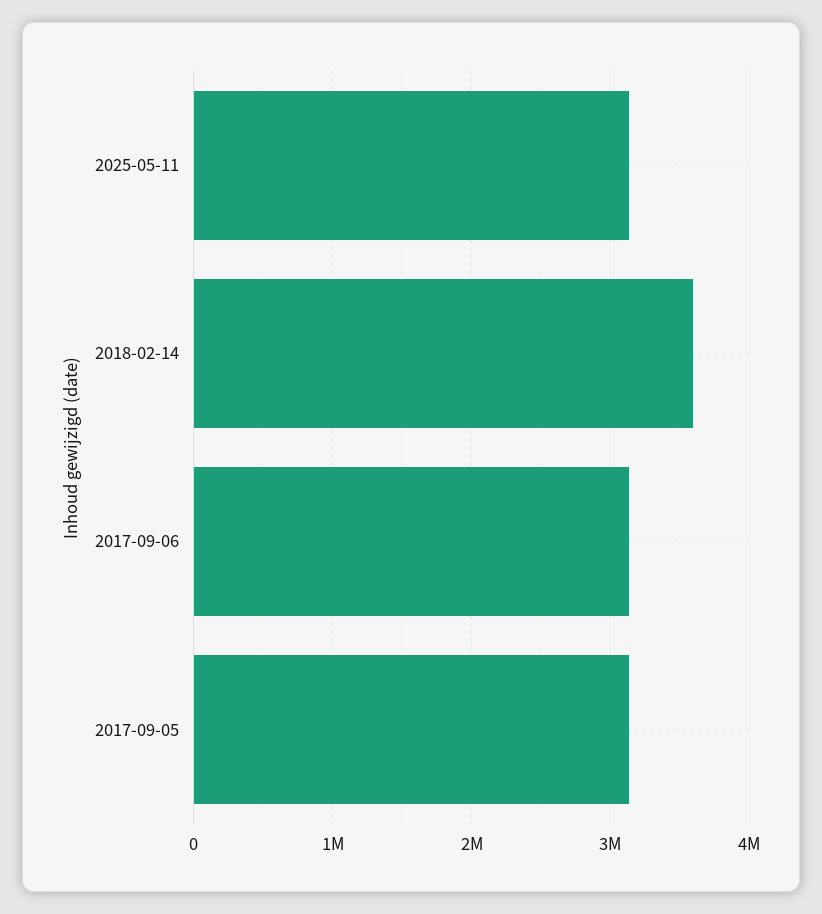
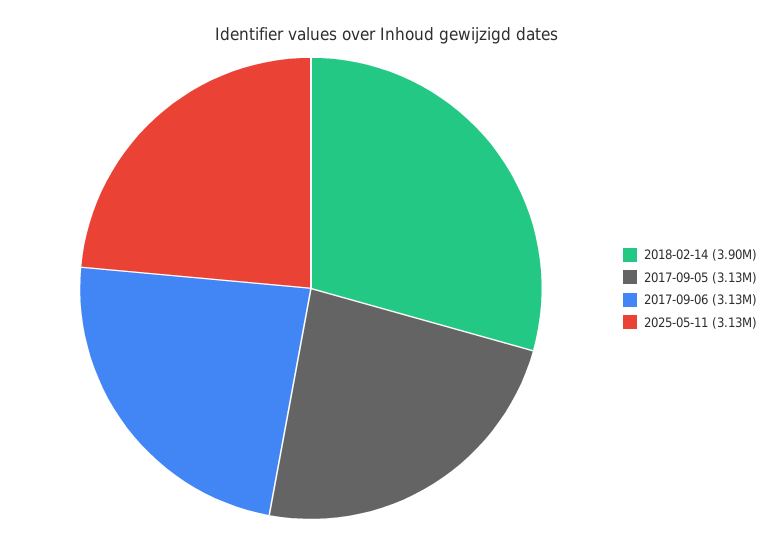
2018-02-14: 3600000 -> 3900000

